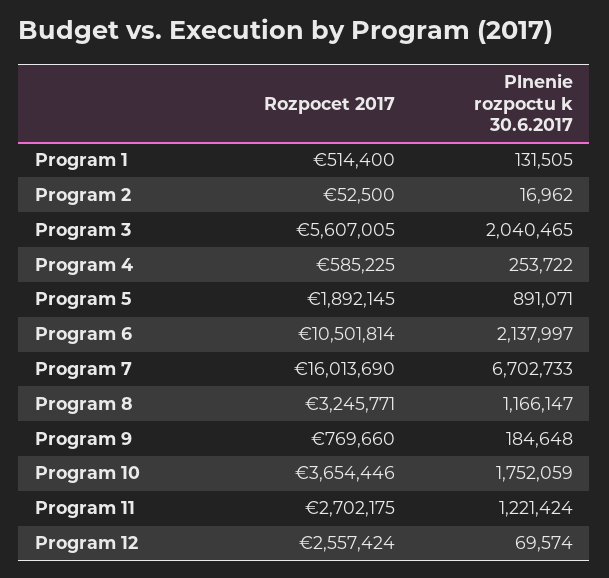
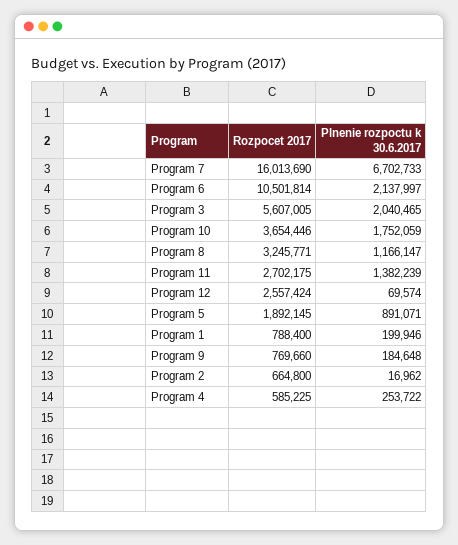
Rozpocet 2017, Program 1: 514400 -> 788400
Plnenie rozpoctu k 30.6.2017, Program 1: 131505 -> 199946
Rozpocet 2017, Program 2: 52500 -> 664800
Plnenie rozpoctu k 30.6.2017, Program 11: 1221424 -> 1382239

